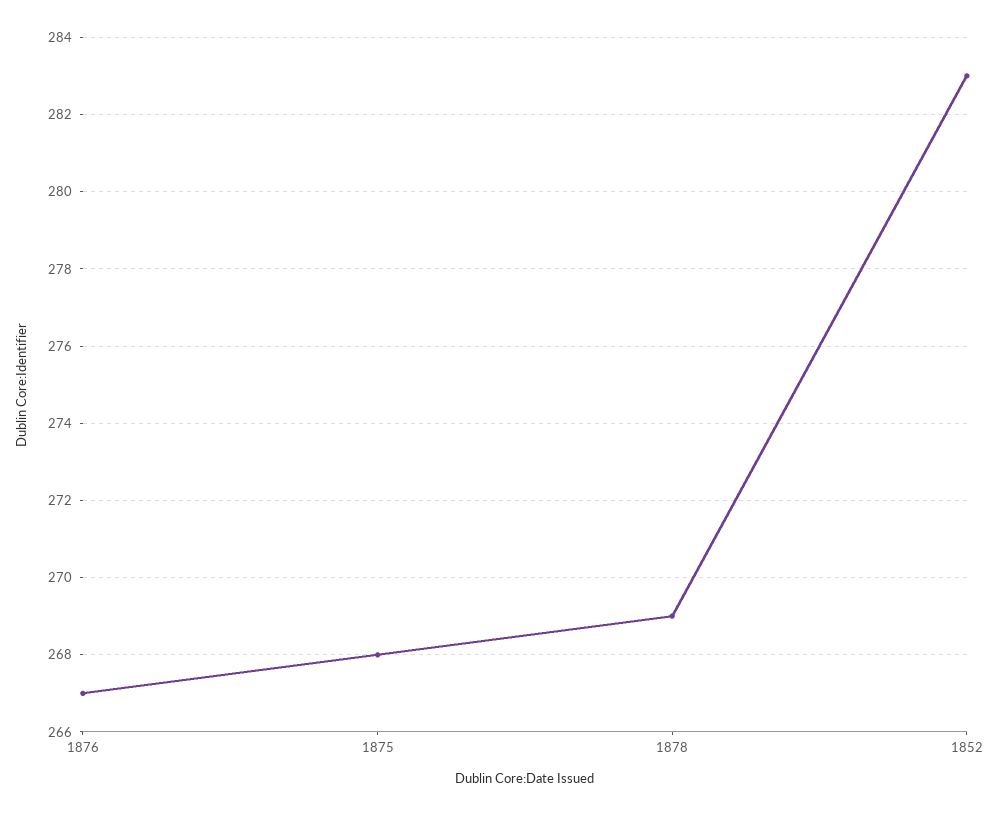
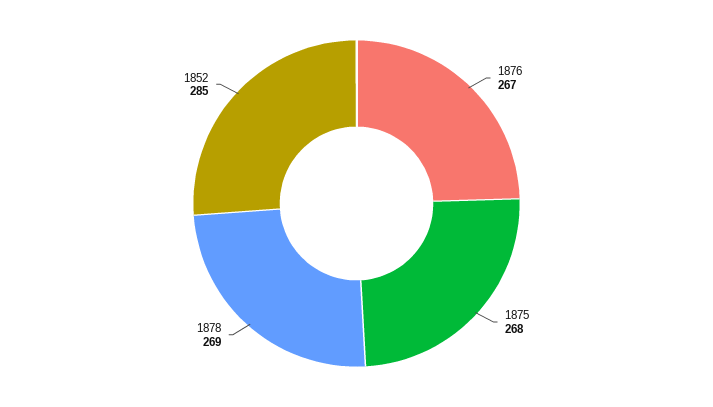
1852: 283 -> 285

